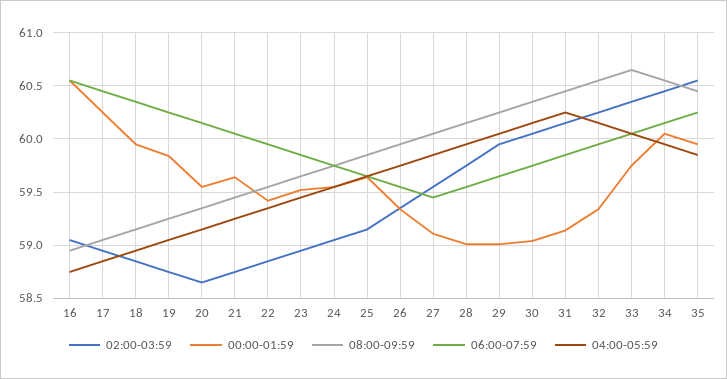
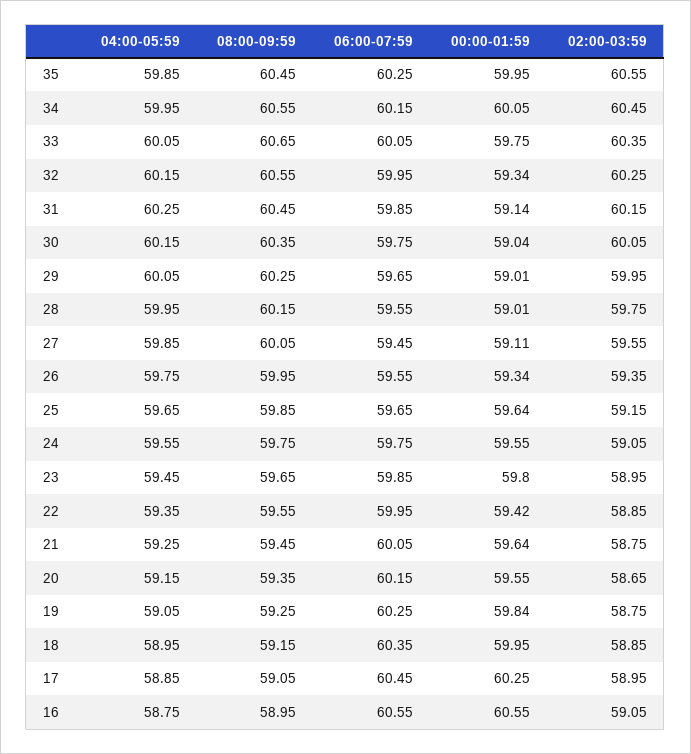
00:00-01:59, 23: 59.5 -> 59.8

